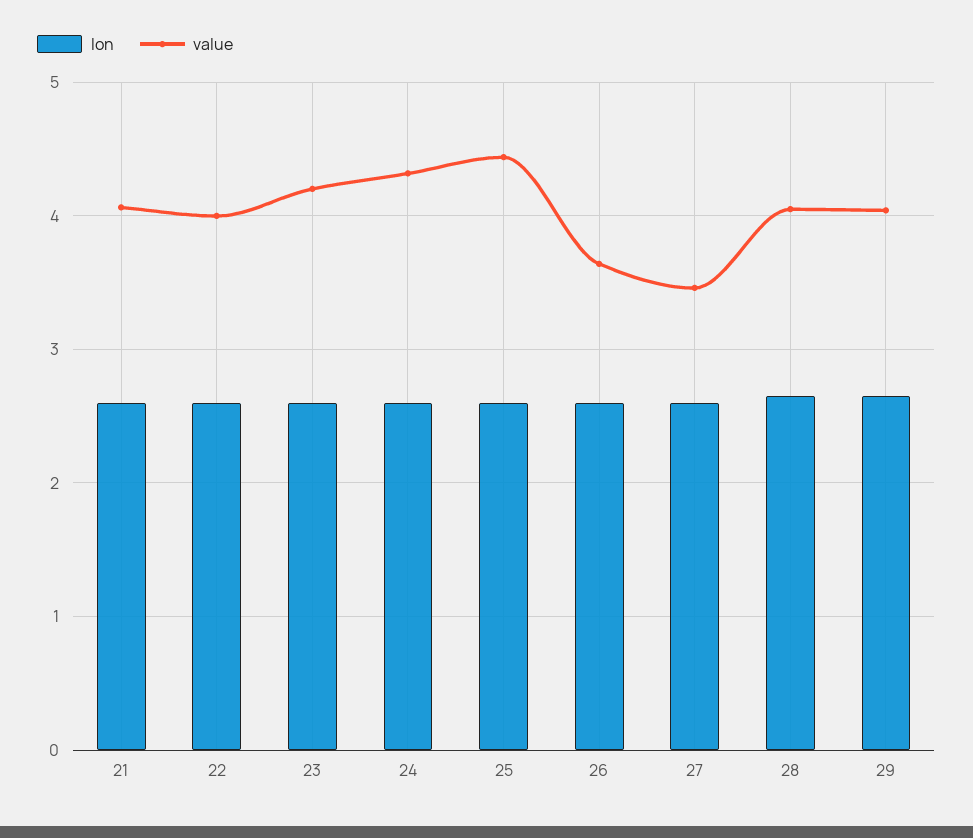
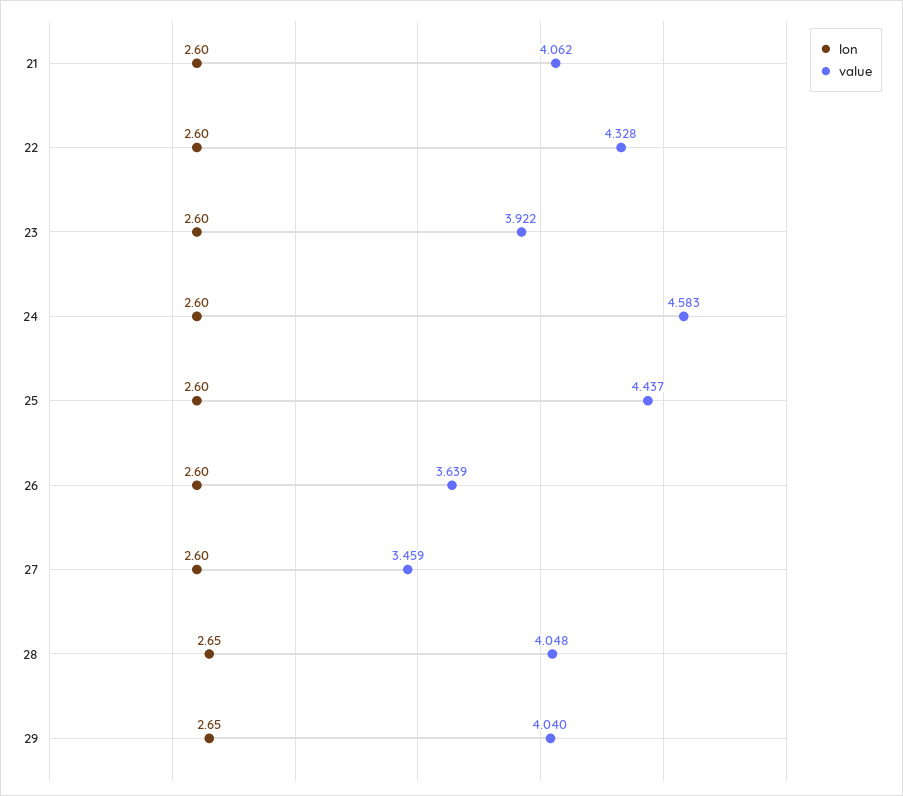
value, 22: 4 -> 4.328
value, 23: 4.2 -> 3.922
value, 24: 4.3 -> 4.583

